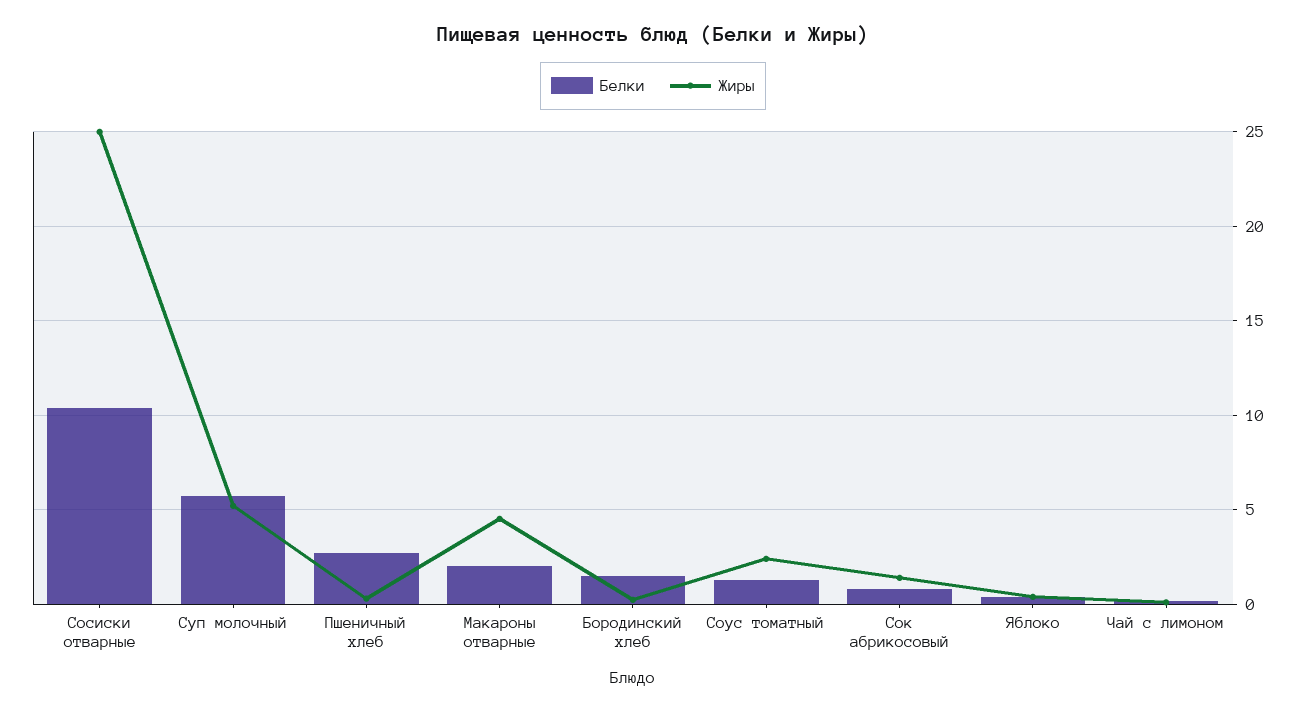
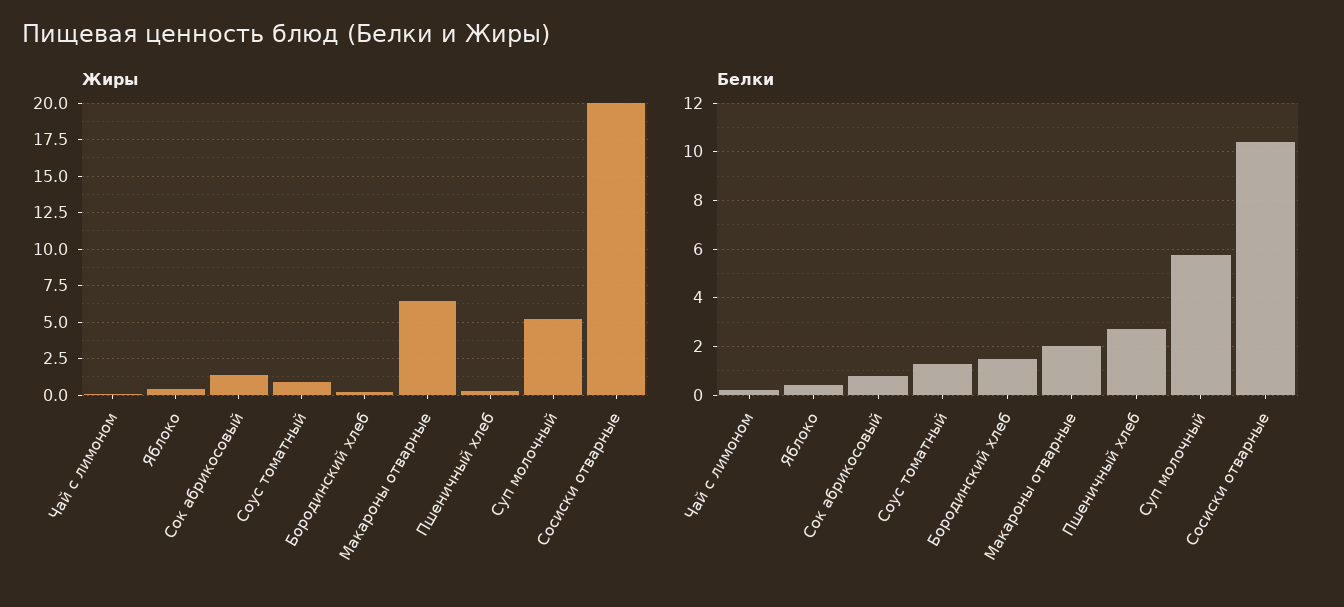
Жиры, Сосиски отварные: 25 -> 20
Жиры, Макароны отварные: 4.5 -> 6.5
Жиры, Соус томатный: 2.5 -> 1

